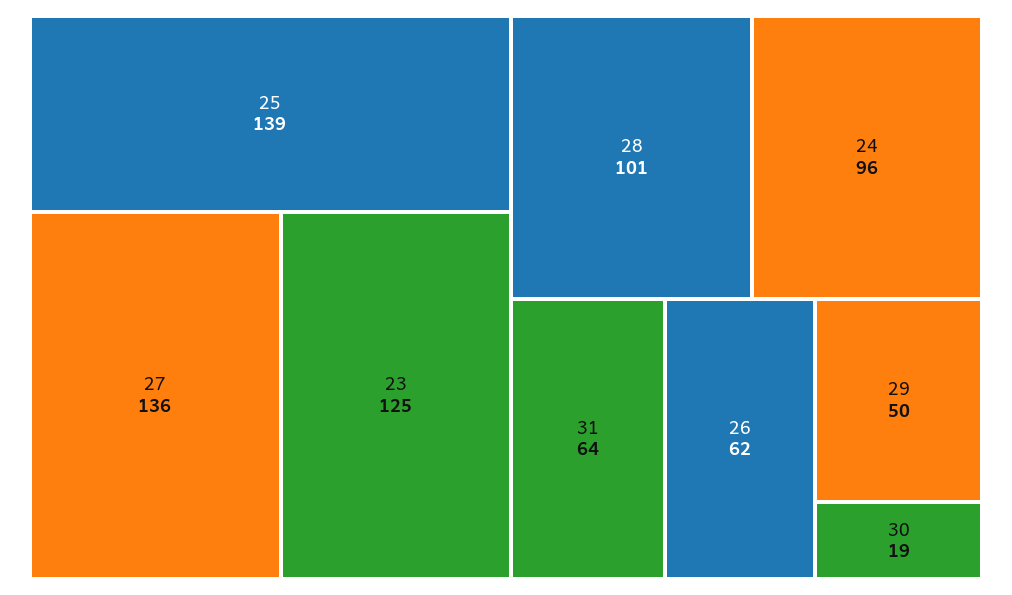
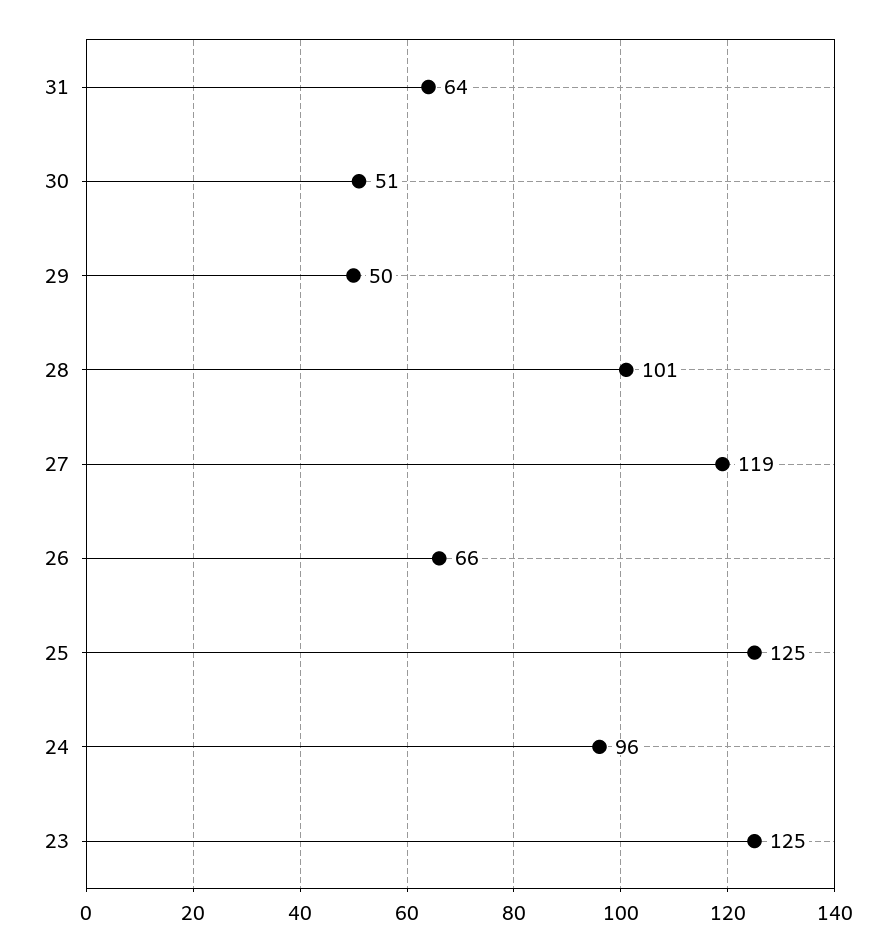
25: 139 -> 125
27: 136 -> 119
26: 62 -> 66
30: 19 -> 51

